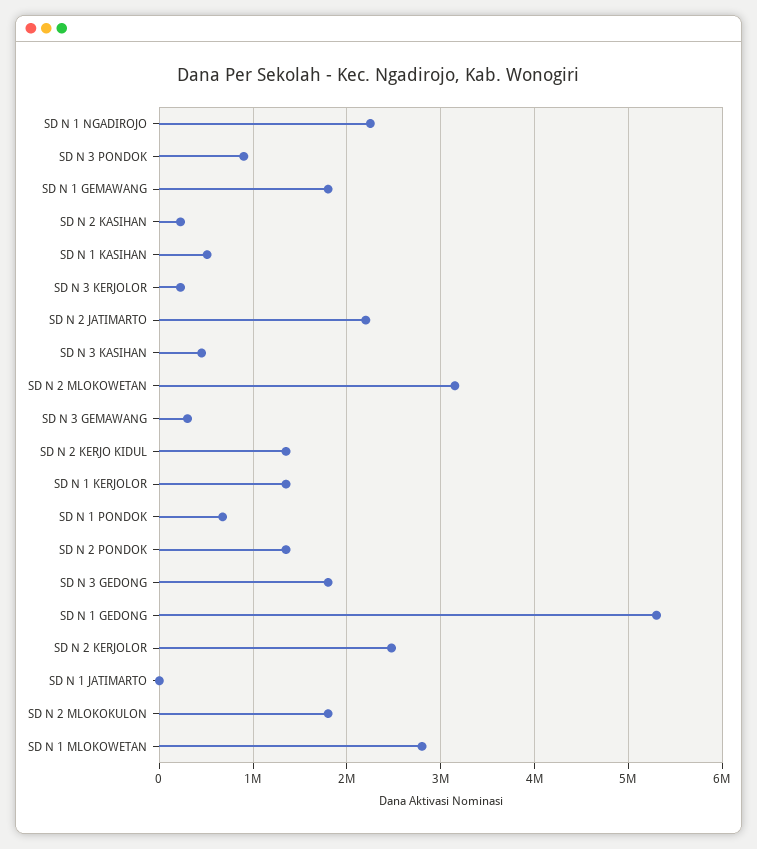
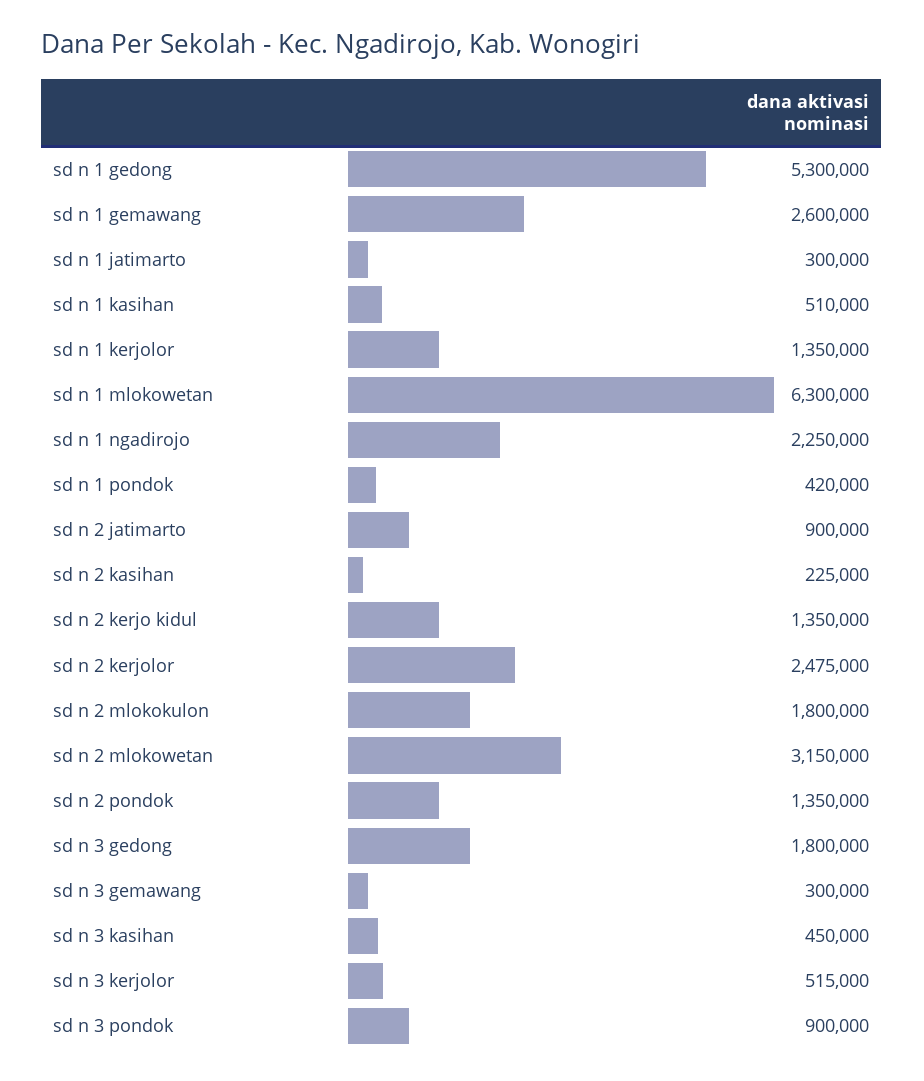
SD N 1 GEMAWANG: 1800000 -> 2600000
SD N 3 KERJOLOR: 200000 -> 515000
SD N 2 JATIMARTO: 2200000 -> 900000
SD N 1 PONDOK: 700000 -> 420000
SD N 1 JATIMARTO: 0 -> 300000
SD N 1 MLOKOWETAN: 2800000 -> 6300000

